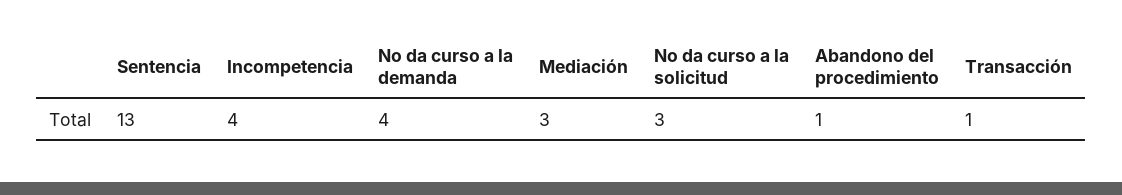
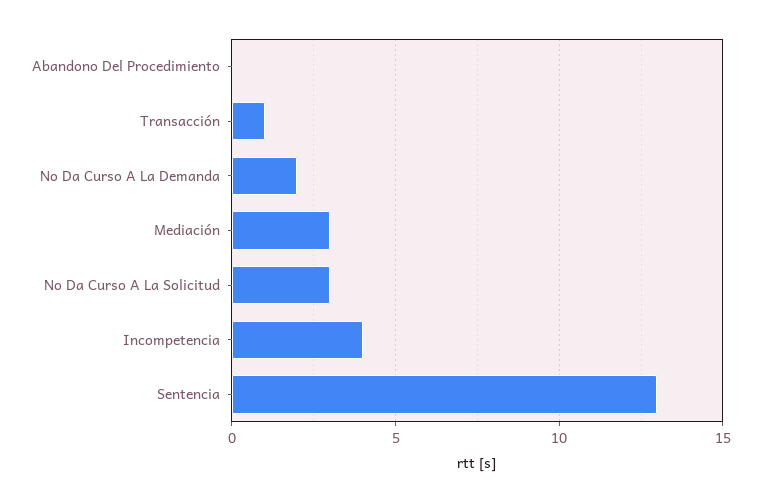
No da curso a la demanda: 4 -> 2
Abandono del procedimiento: 1 -> 0

